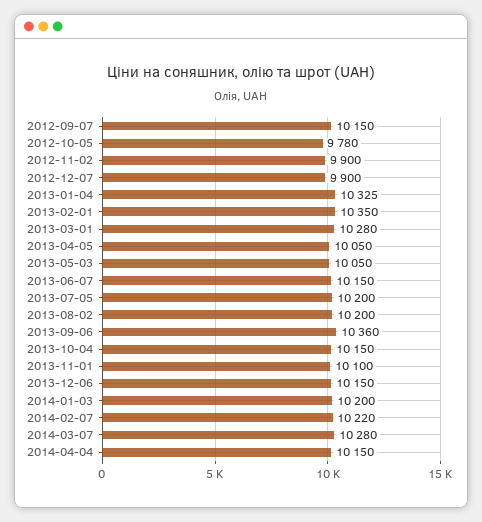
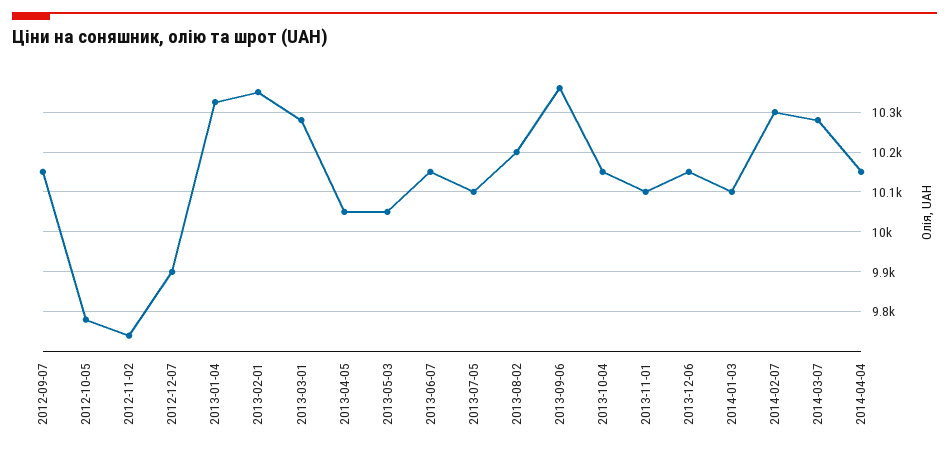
2012-11-02: 9900 -> 9740
2013-07-05: 10200 -> 10100
2014-01-03: 10200 -> 10100
2014-02-07: 10220 -> 10300

